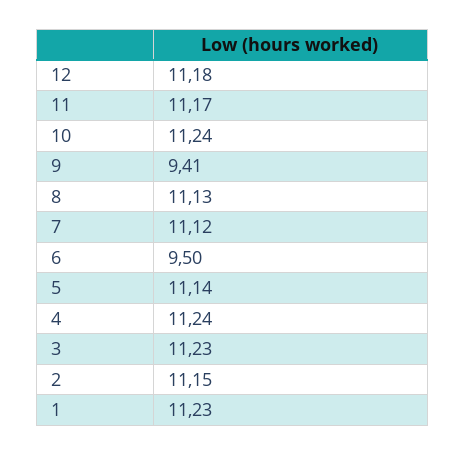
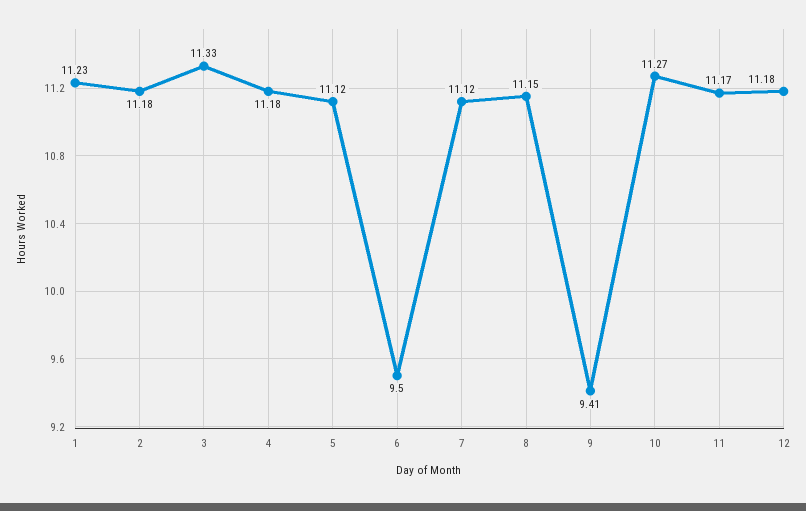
10: 11.24 -> 11.27
8: 11.13 -> 11.15
5: 11.14 -> 11.12
4: 11.24 -> 11.18
3: 11.23 -> 11.33
2: 11.15 -> 11.18

